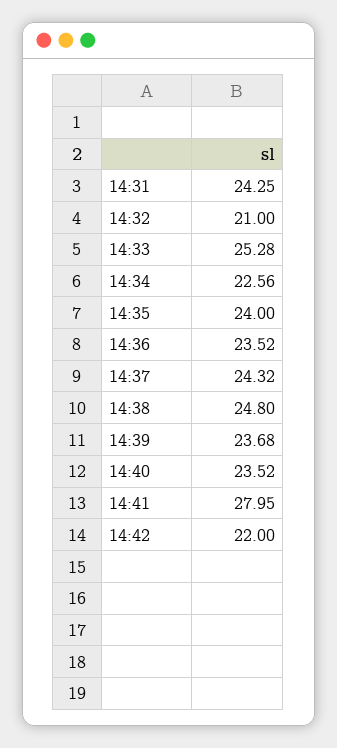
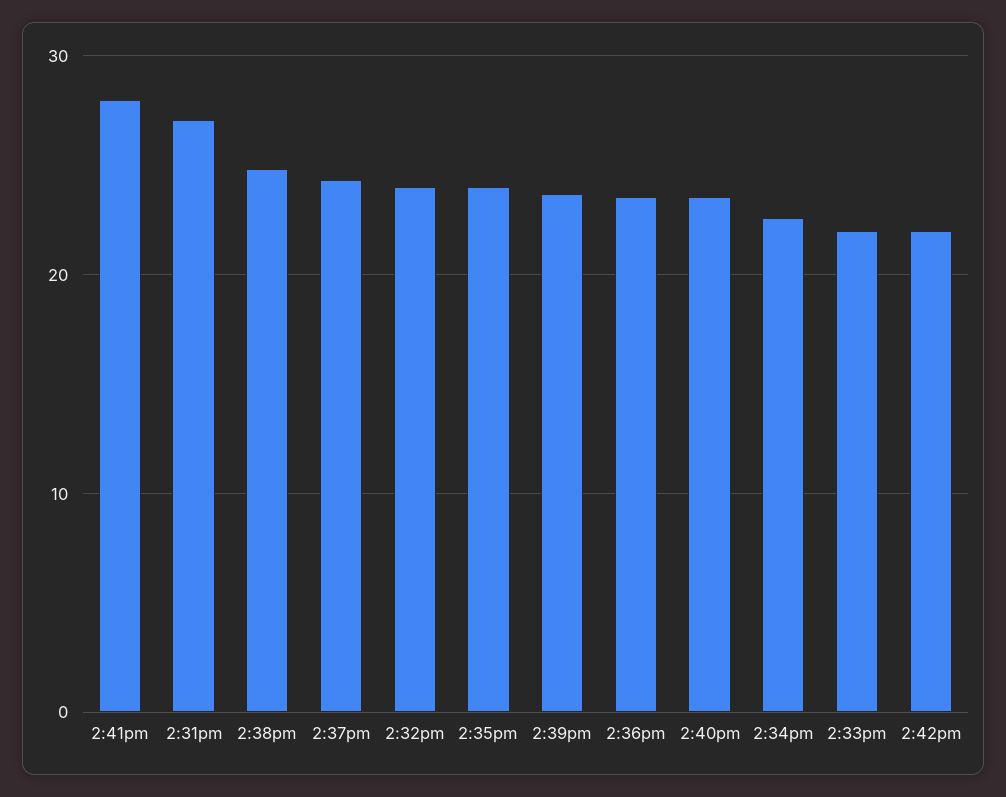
14:31: 24.25 -> 27
14:32: 21 -> 24
14:33: 25.28 -> 22

